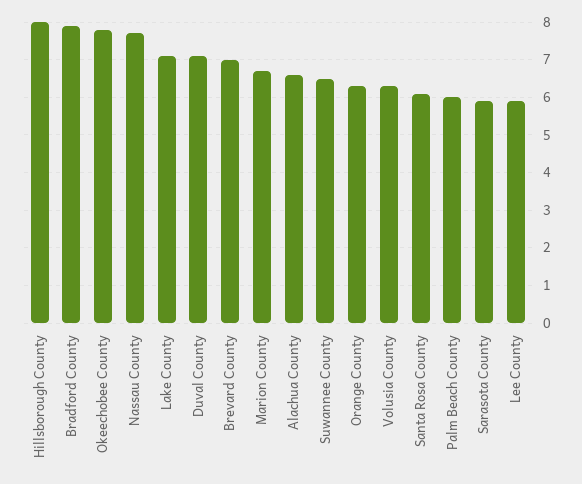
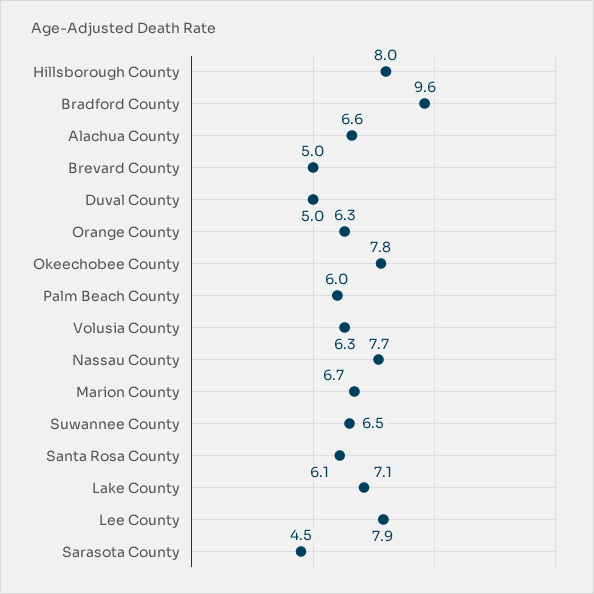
Bradford County: 8 -> 9.6
Duval County: 7 -> 5
Brevard County: 7 -> 5
Sarasota County: 6 -> 4.5
Lee County: 6 -> 7.9

